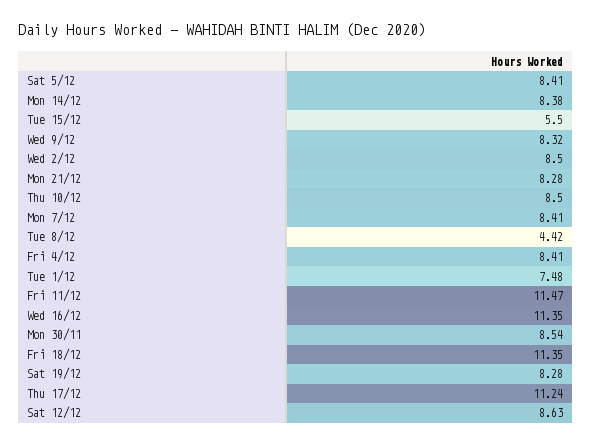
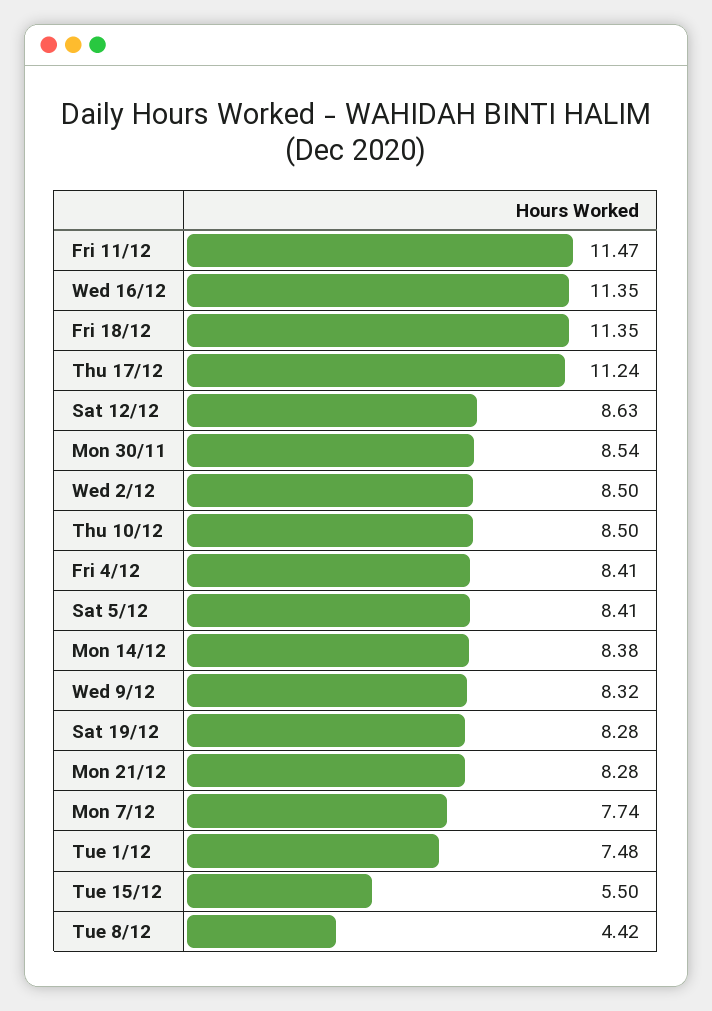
Mon 7/12: 8.41 -> 7.74

